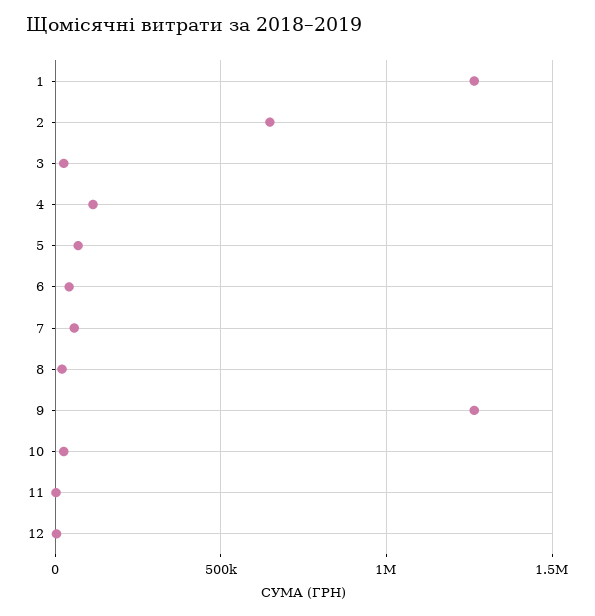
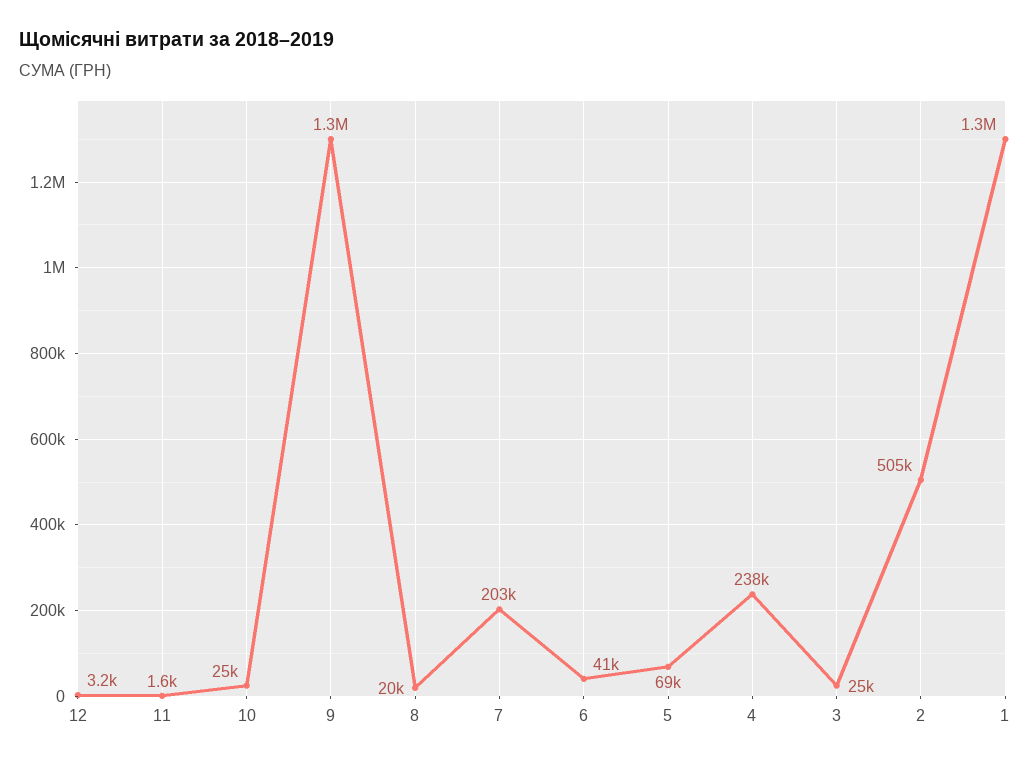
2: 650000 -> 505000
4: 100000 -> 238000
7: 50000 -> 203000

